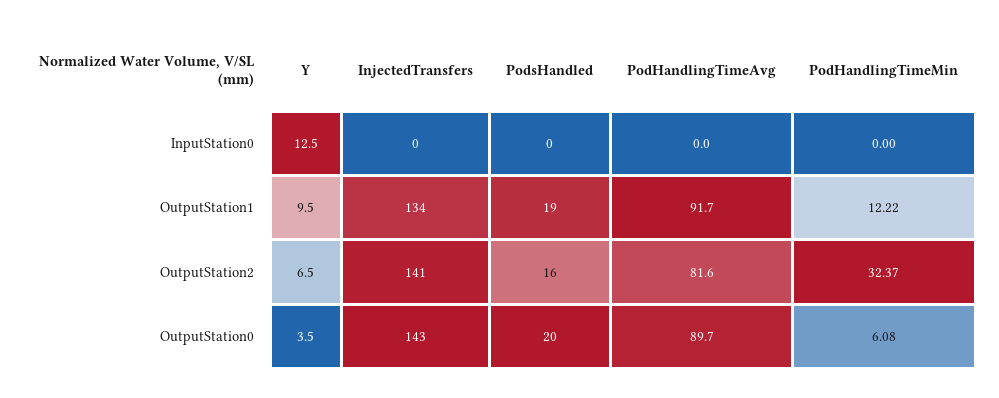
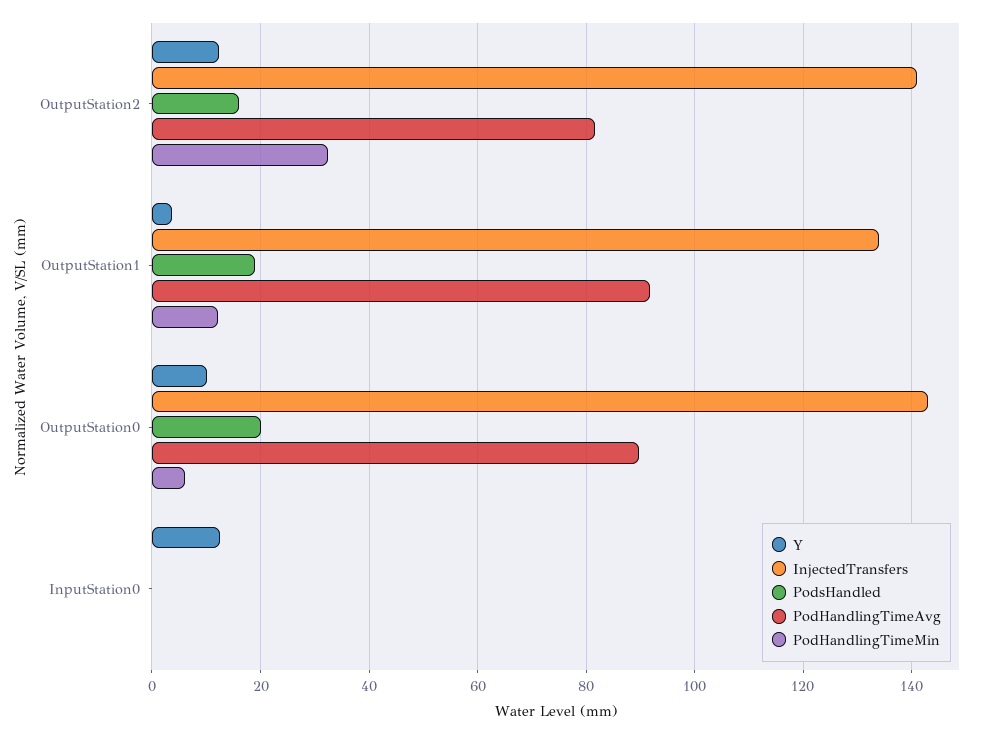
Y, OutputStation1: 9.5 -> 4
Y, OutputStation2: 6.5 -> 12
Y, OutputStation0: 3.5 -> 10

